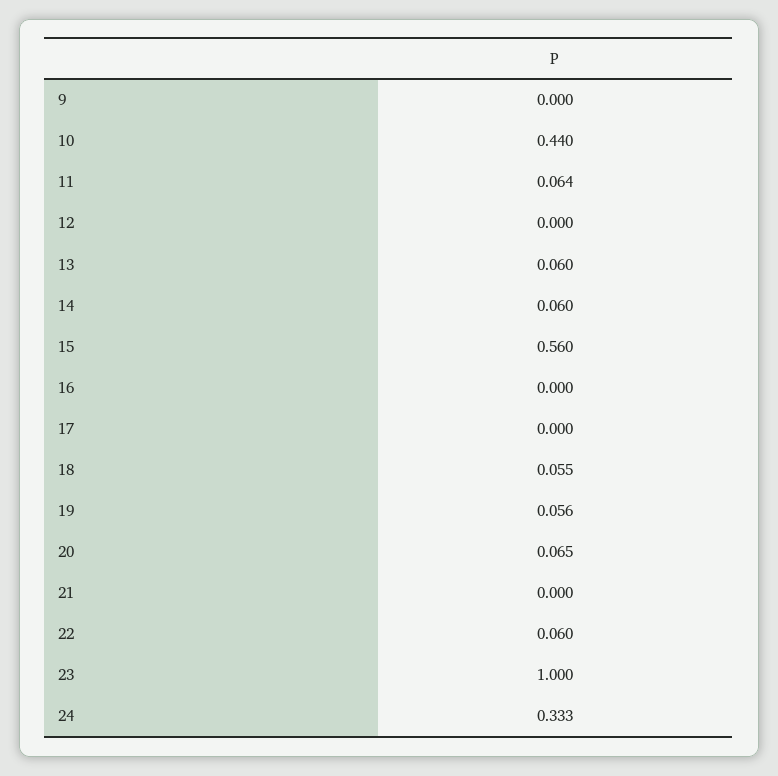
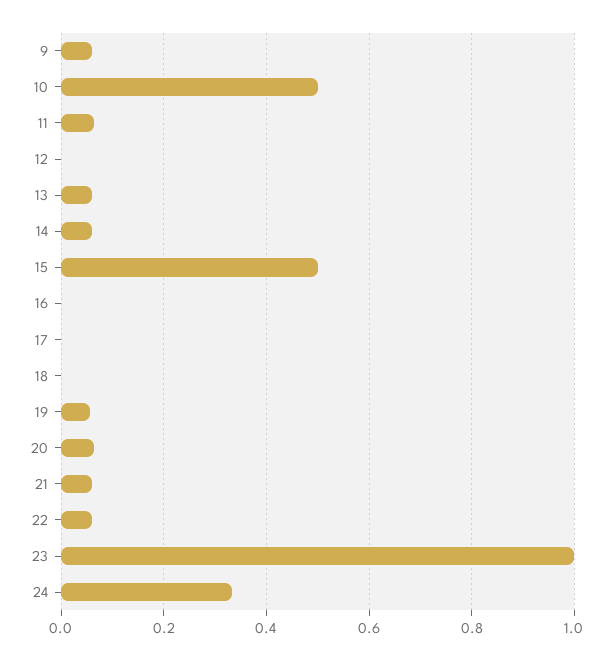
9: 0 -> 0.06
10: 0.44 -> 0.5
15: 0.56 -> 0.5
18: 0.055 -> 0
21: 0 -> 0.06

